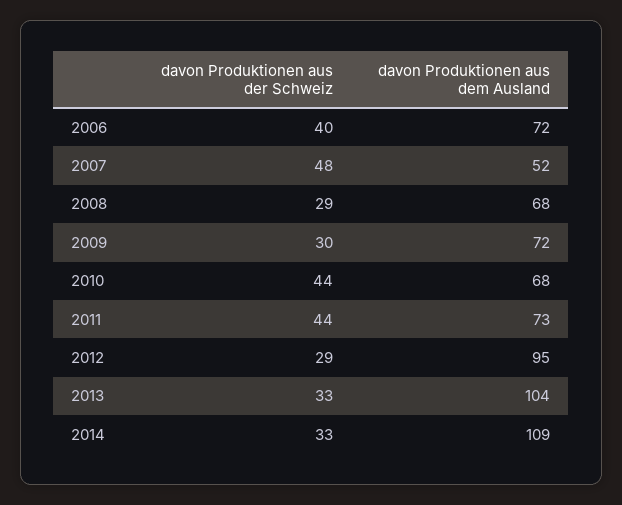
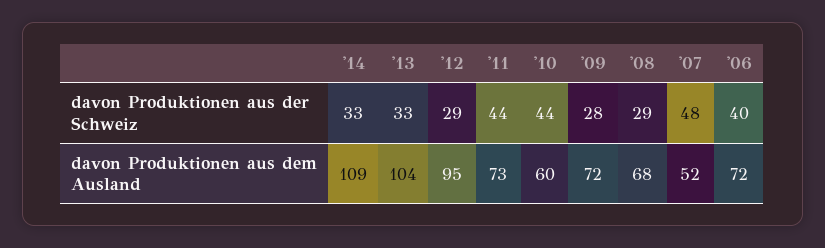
davon Produktionen aus der Schweiz, 2009: 30 -> 28
davon Produktionen aus dem Ausland, 2010: 68 -> 60

